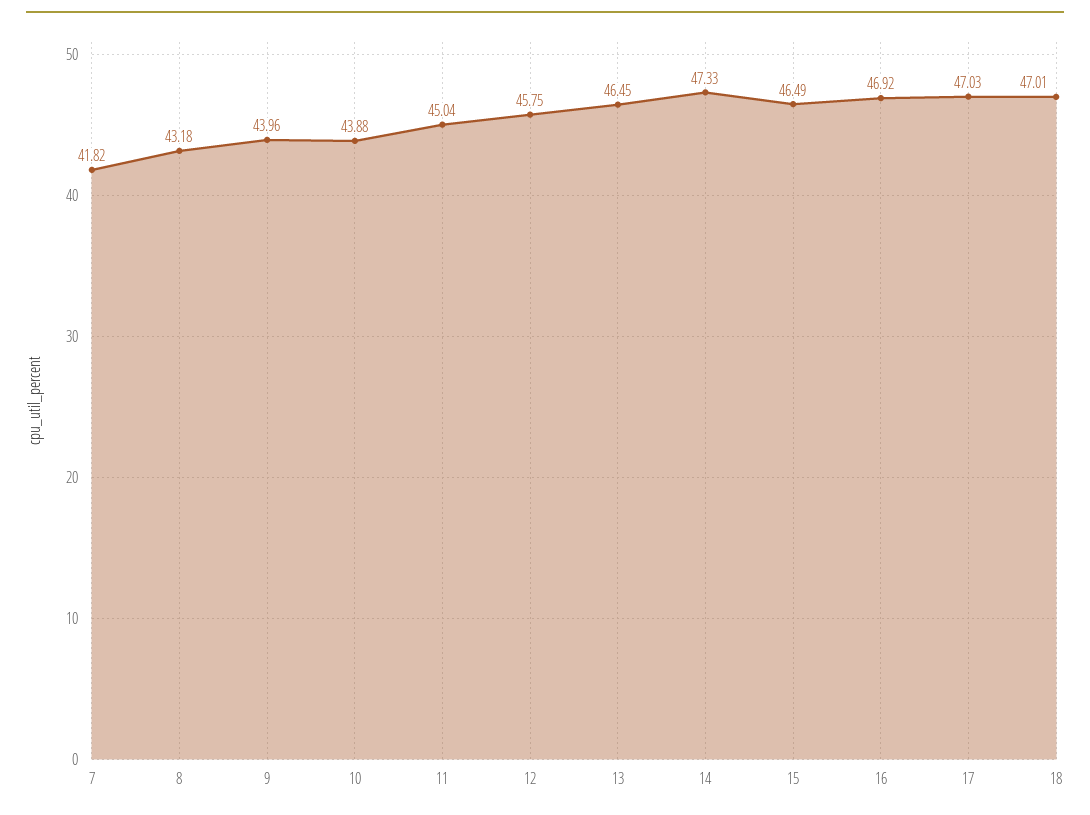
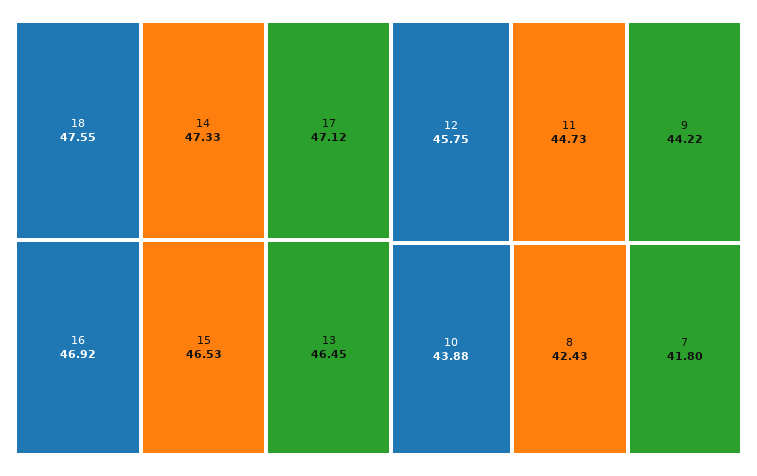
7: 41.82 -> 41.8
8: 43.18 -> 42.43
9: 43.96 -> 44.22
11: 45.04 -> 44.73
15: 46.49 -> 46.53
17: 47.03 -> 47.12
18: 47.01 -> 47.55

